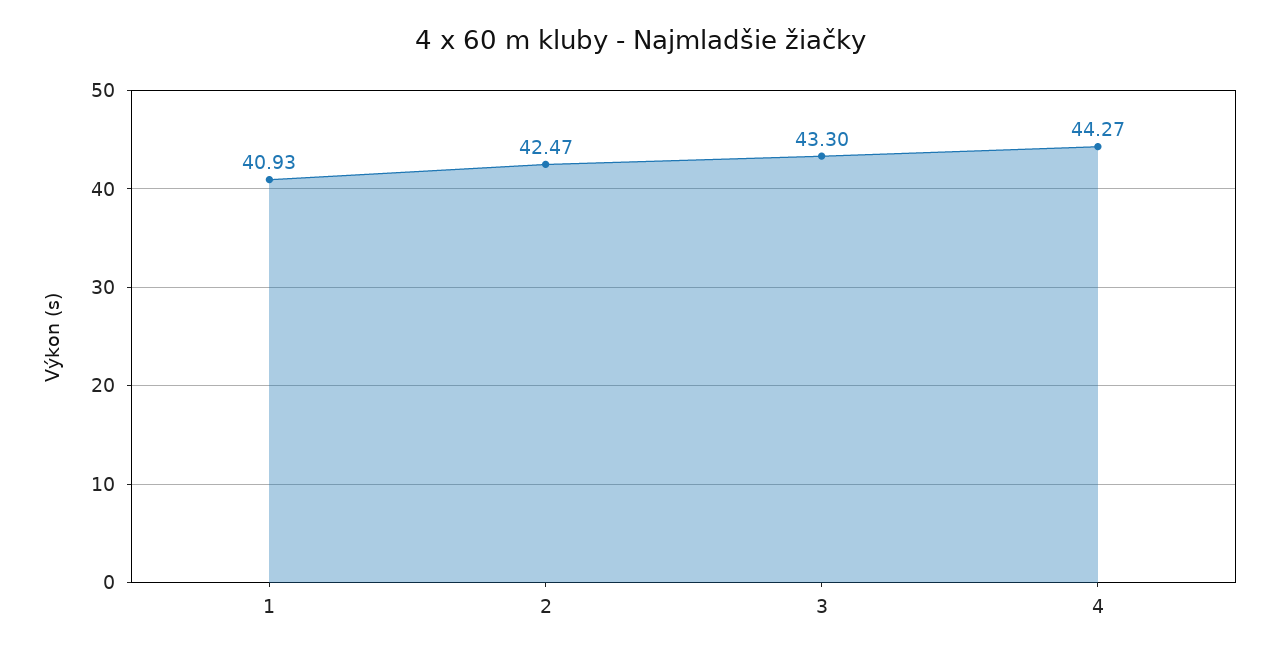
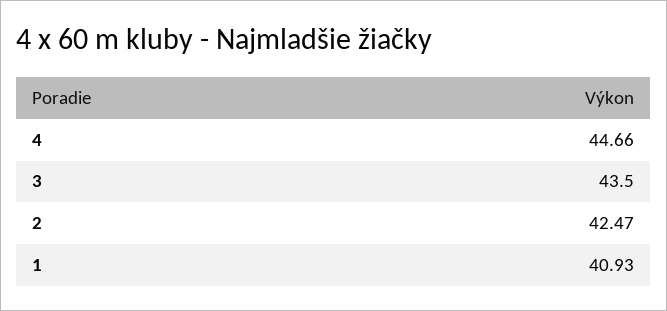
3: 43.3 -> 43.5
4: 44.27 -> 44.66

